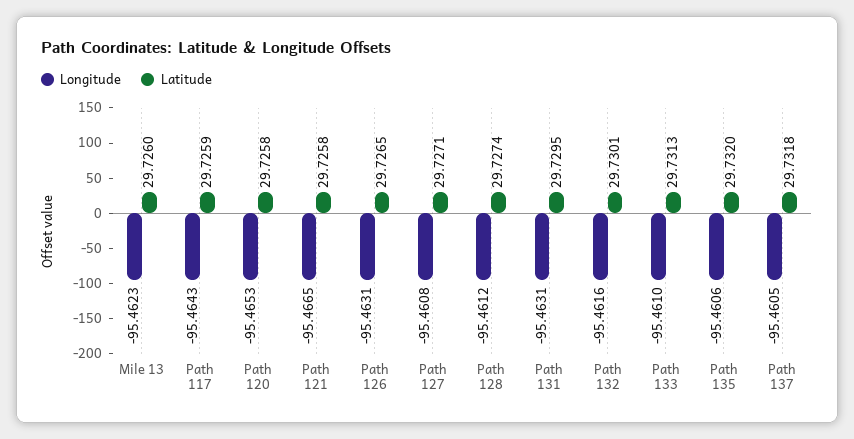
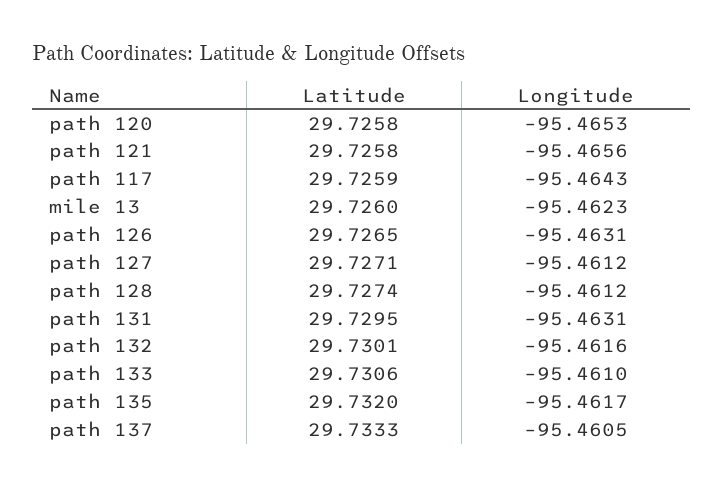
Longitude, Path 121: -95.4665 -> -95.4656
Longitude, Path 127: -95.4608 -> -95.4612
Latitude, Path 133: 29.7313 -> 29.7306
Longitude, Path 135: -95.4606 -> -95.4617
Latitude, Path 137: 29.7318 -> 29.7333

